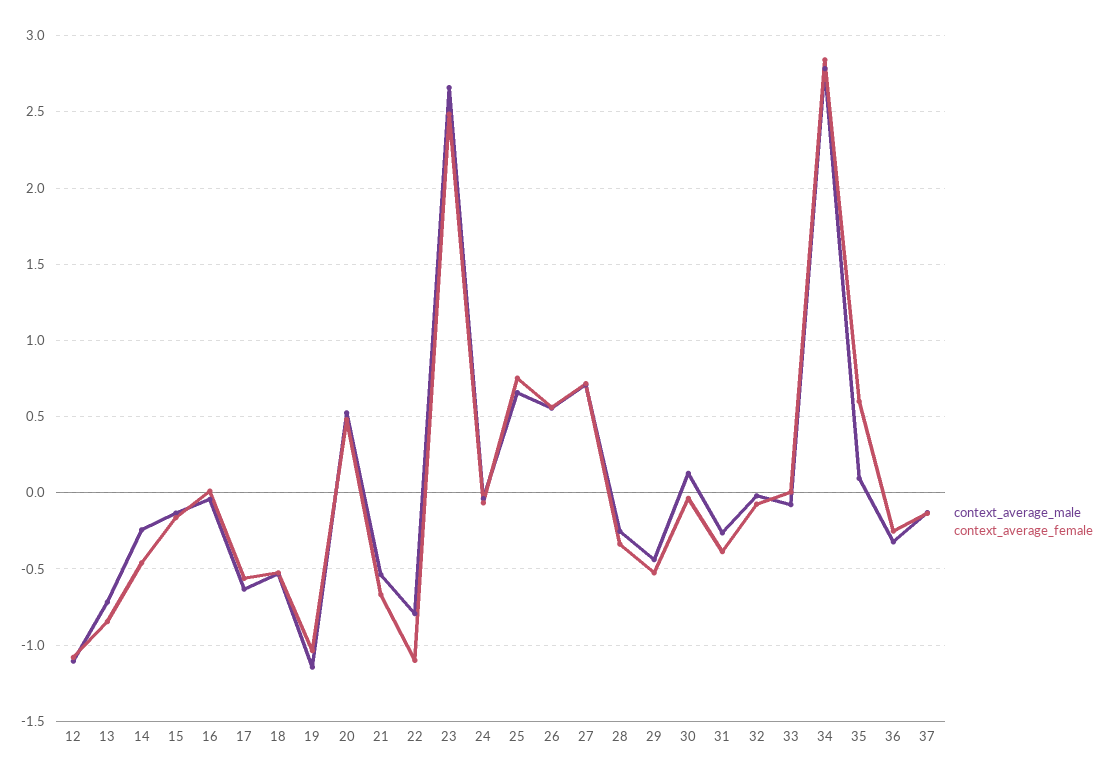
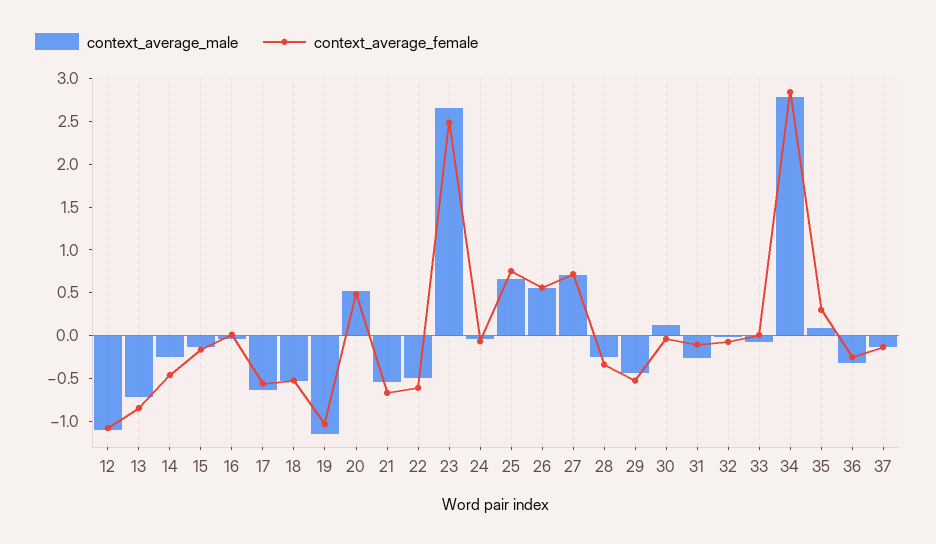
context_average_male, 22: -0.8 -> -0.5
context_average_female, 22: -1.1 -> -0.6
context_average_female, 31: -0.4 -> -0.1
context_average_female, 35: 0.6 -> 0.3

